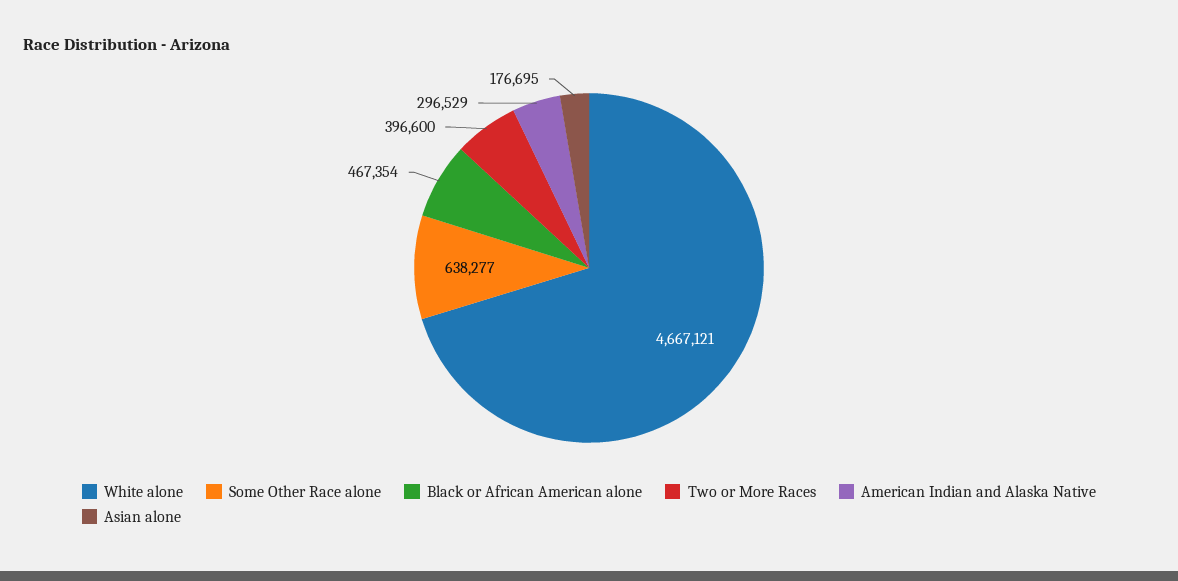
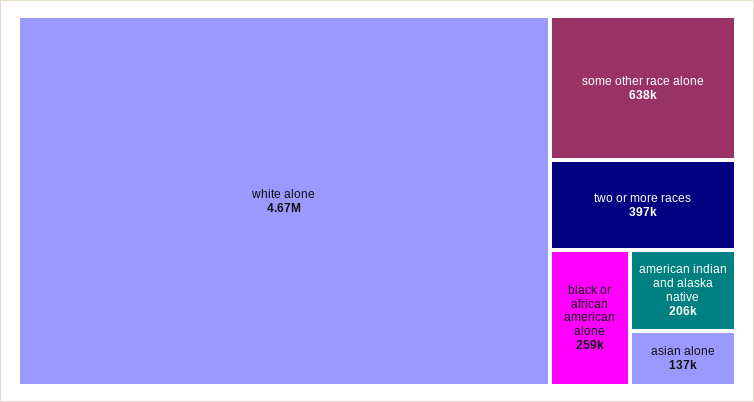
Black or African American alone: 467354 -> 259000
American Indian and Alaska Native: 296529 -> 206000
Asian alone: 176695 -> 137000

